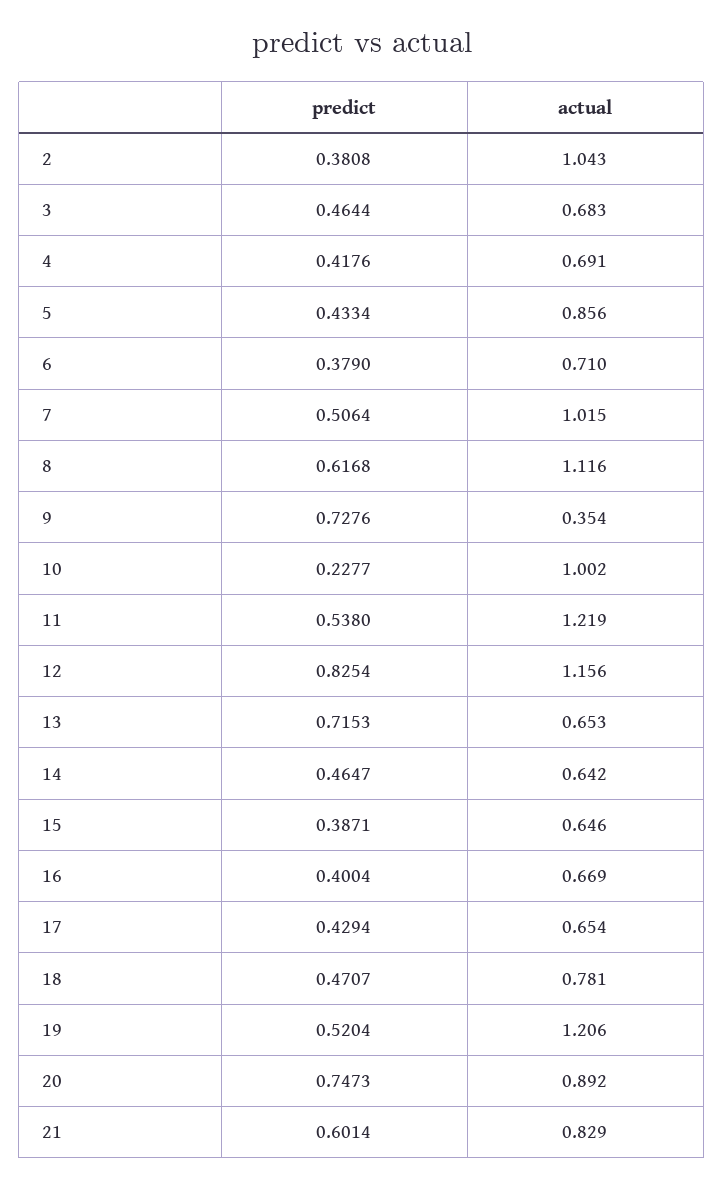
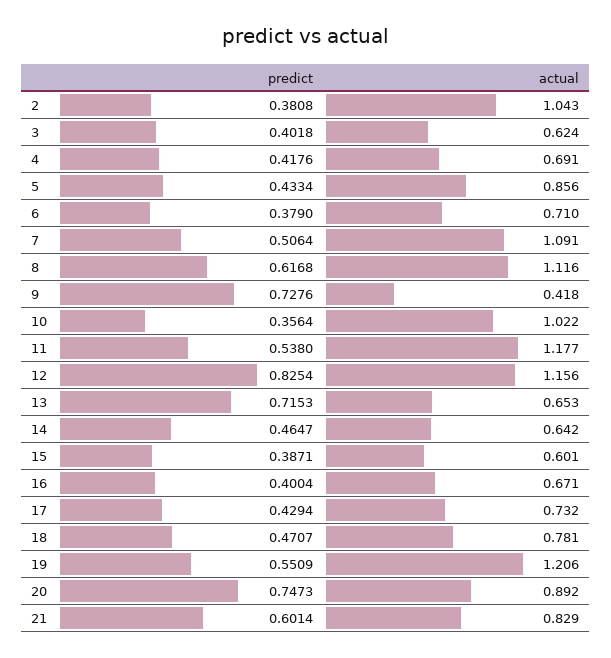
predict, 3: 0.4644 -> 0.4018
actual, 3: 0.683 -> 0.624
actual, 7: 1.015 -> 1.091
actual, 9: 0.354 -> 0.418
predict, 10: 0.2277 -> 0.3564
actual, 10: 1.002 -> 1.022
actual, 11: 1.219 -> 1.177
actual, 15: 0.646 -> 0.601
actual, 16: 0.669 -> 0.671
actual, 17: 0.654 -> 0.732
predict, 19: 0.5204 -> 0.5509

